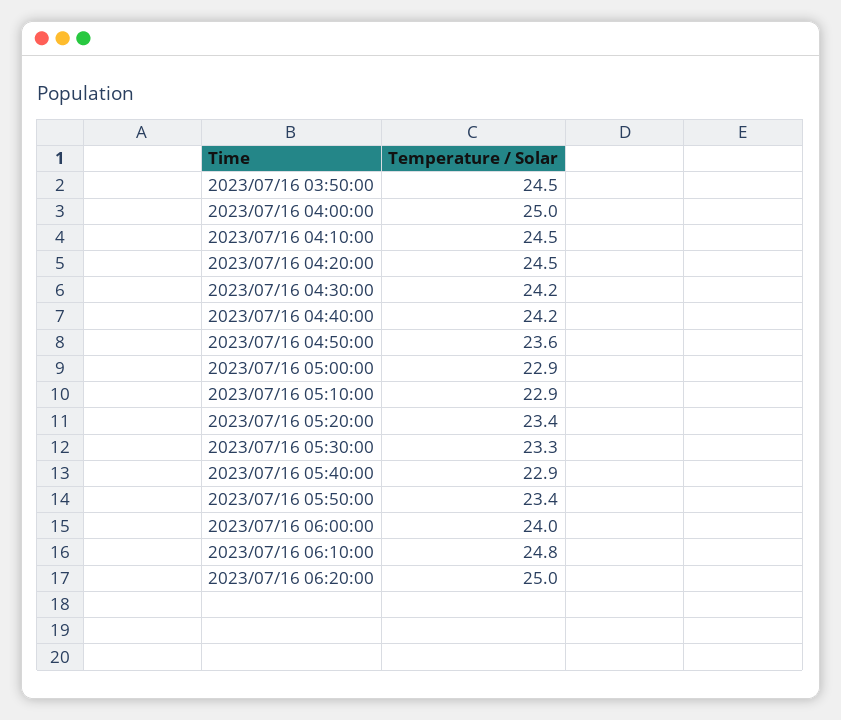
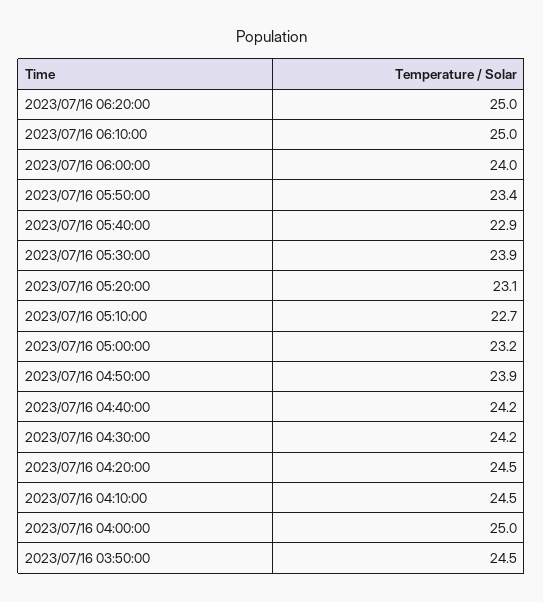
2023/07/16 04:50:00: 23.6 -> 23.9
2023/07/16 05:00:00: 22.9 -> 23.2
2023/07/16 05:10:00: 22.9 -> 22.7
2023/07/16 05:20:00: 23.4 -> 23.1
2023/07/16 05:30:00: 23.3 -> 23.9
2023/07/16 06:10:00: 24.8 -> 25

